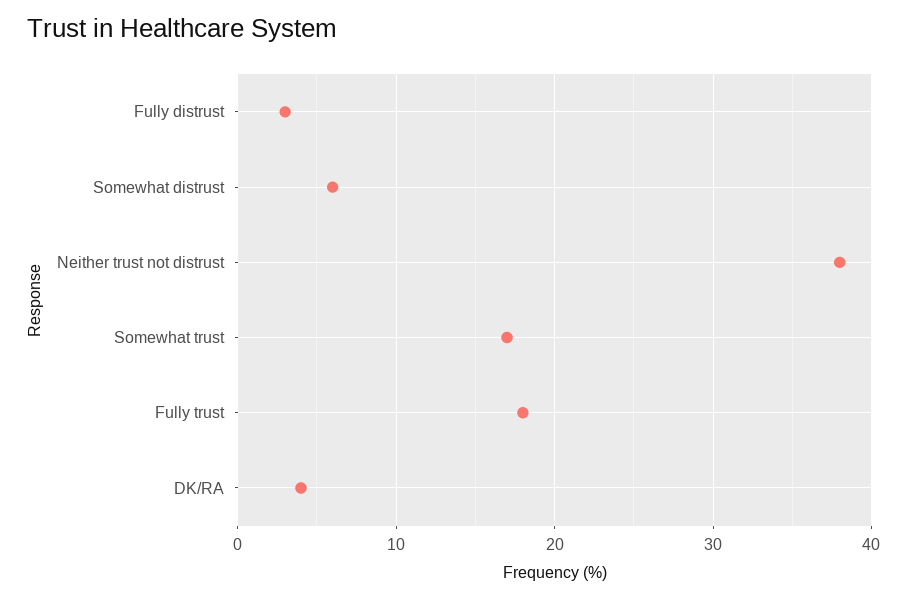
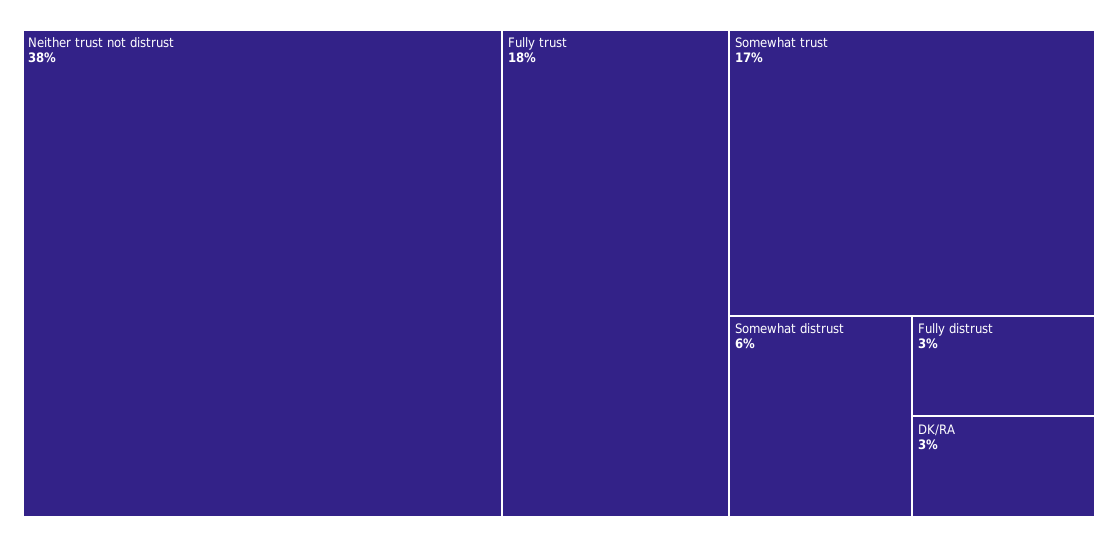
DK/RA: 4 -> 3

